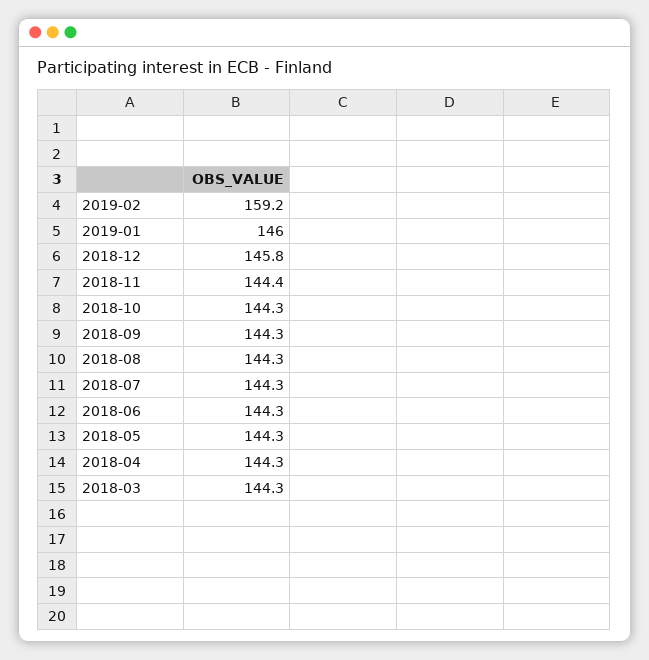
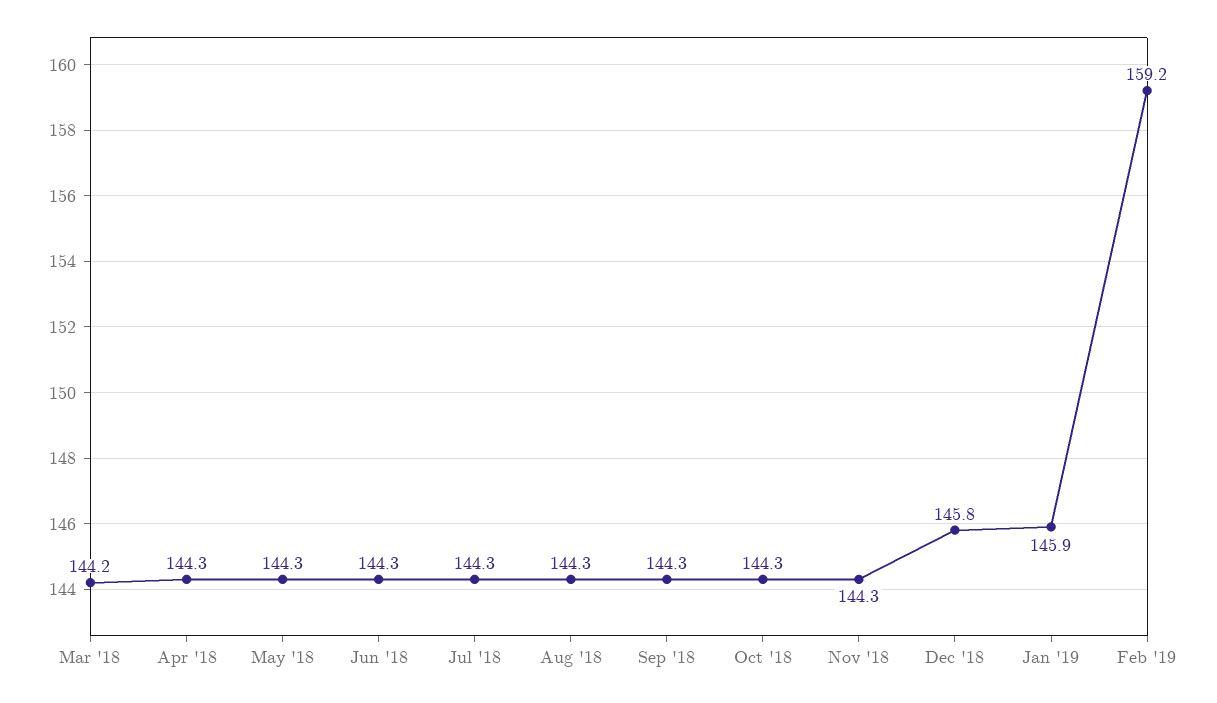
2019-01: 146 -> 145.9
2018-11: 144.4 -> 144.3
2018-03: 144.3 -> 144.2

